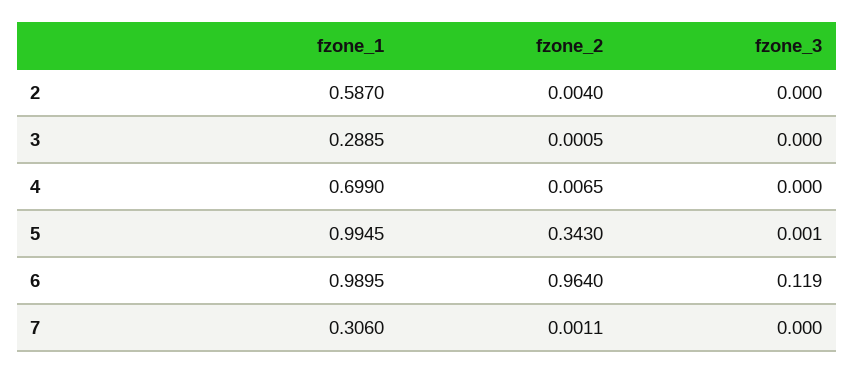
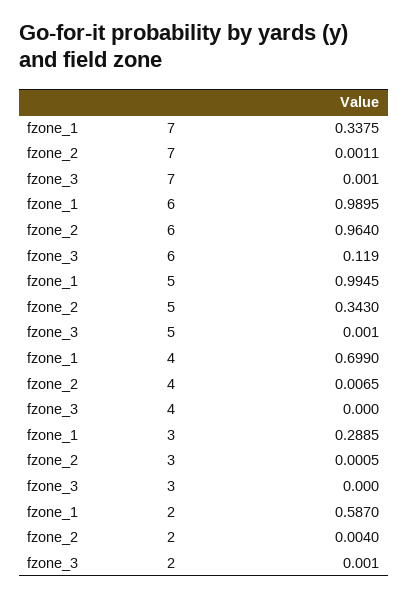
fzone_3, 2: 0 -> 0.001
fzone_1, 7: 0.306 -> 0.3375
fzone_3, 7: 0 -> 0.001

